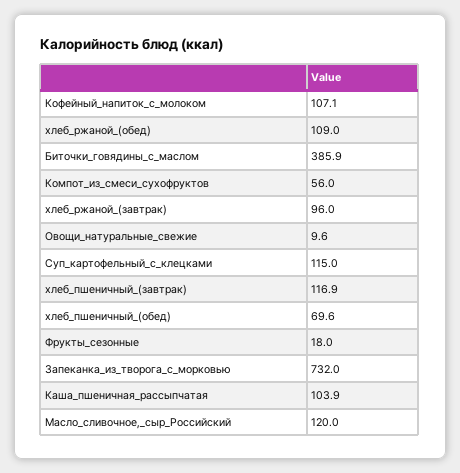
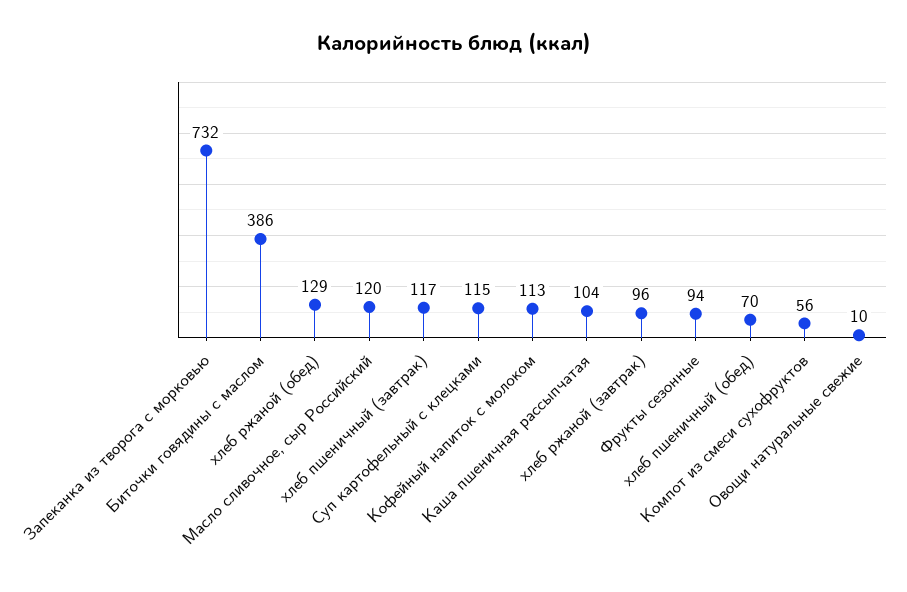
Кофейный_напиток_с_молоком: 107.1 -> 113
хлеб_ржаной_(обед): 109 -> 129
Фрукты_сезонные: 18 -> 94

